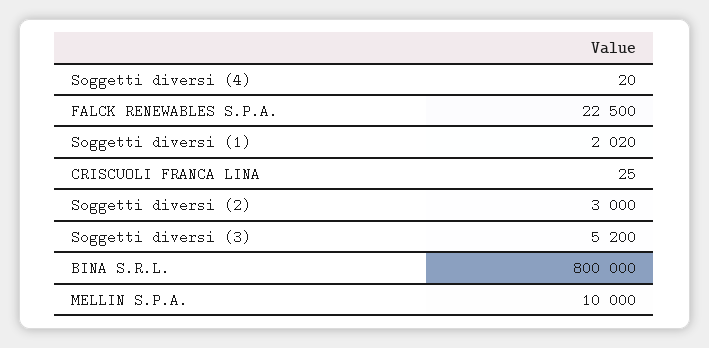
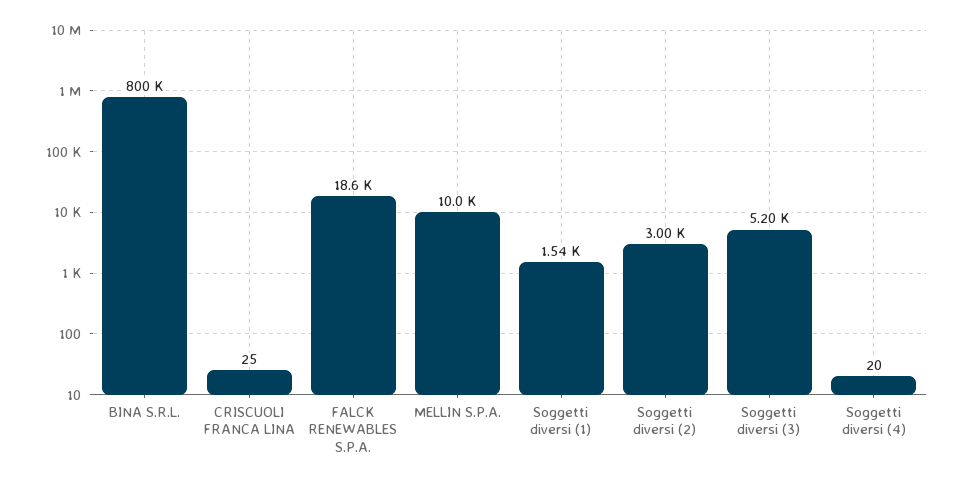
FALCK RENEWABLES S.P.A.: 22500 -> 18600
Soggetti diversi (1): 2020 -> 1540

